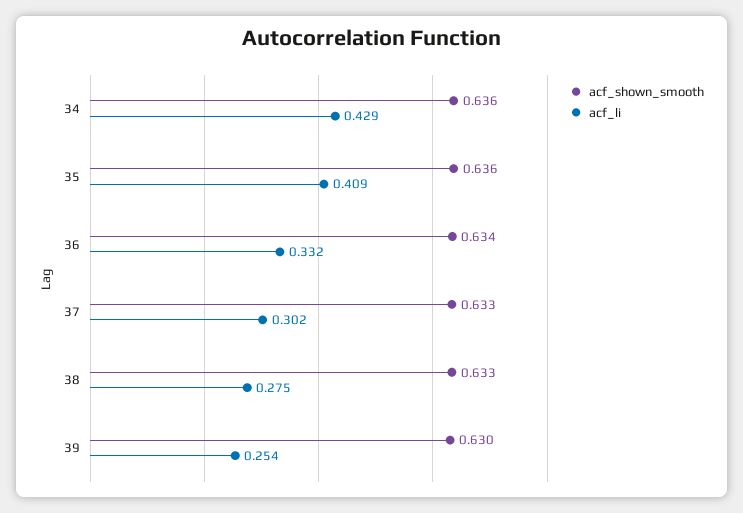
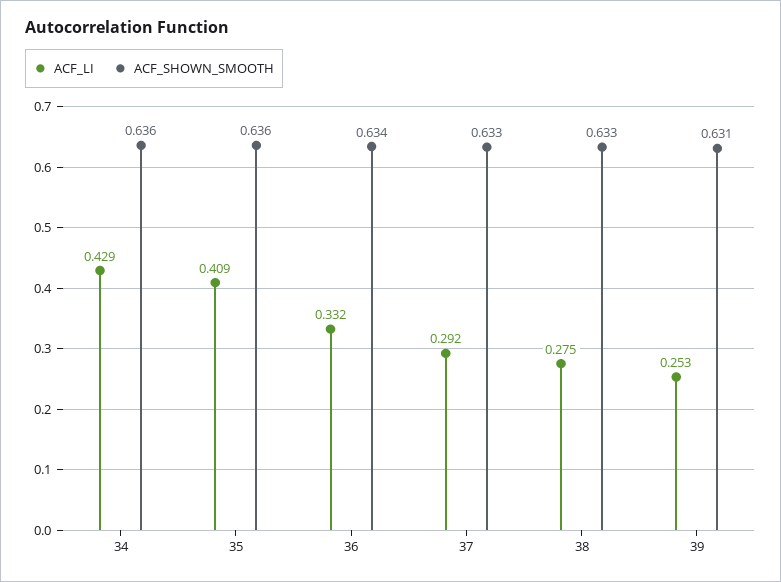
acf_li, 37: 0.302 -> 0.292
acf_shown_smooth, 39: 0.63 -> 0.631
acf_li, 39: 0.254 -> 0.253

